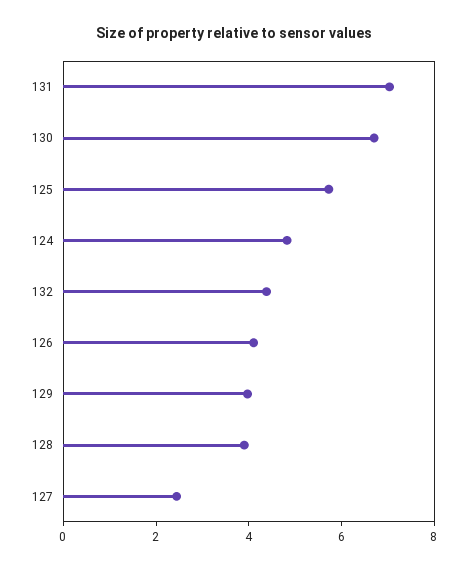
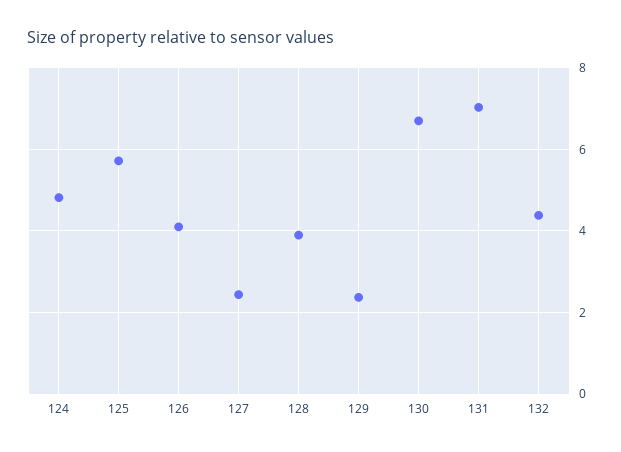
129: 4 -> 2.4

